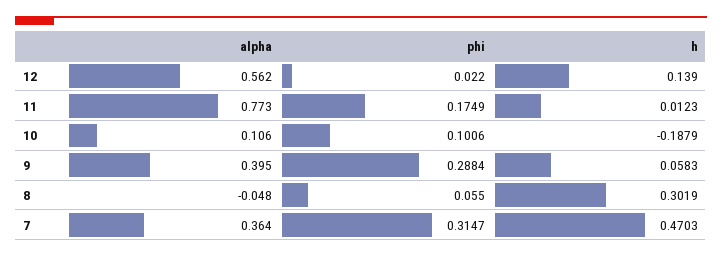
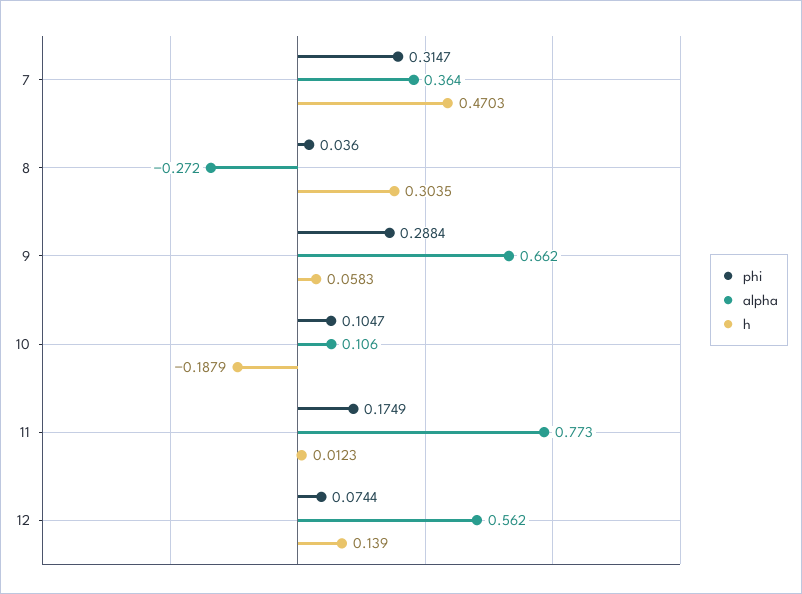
phi, 12: 0.022 -> 0.0744
phi, 10: 0.1006 -> 0.1047
alpha, 9: 0.395 -> 0.662
alpha, 8: -0.048 -> -0.272
phi, 8: 0.055 -> 0.036
h, 8: 0.3019 -> 0.3035

